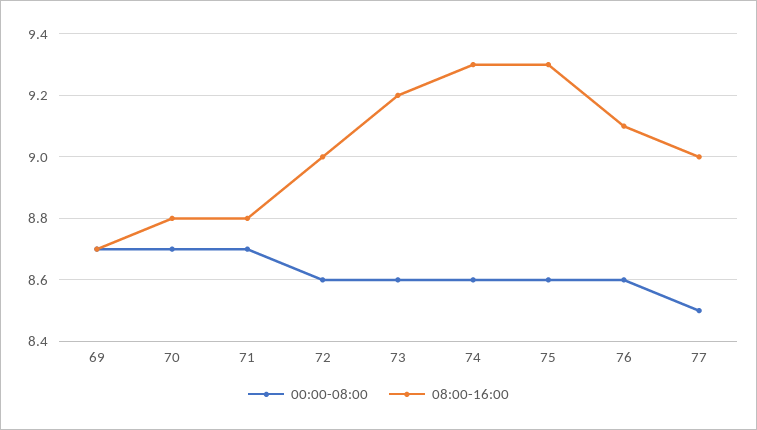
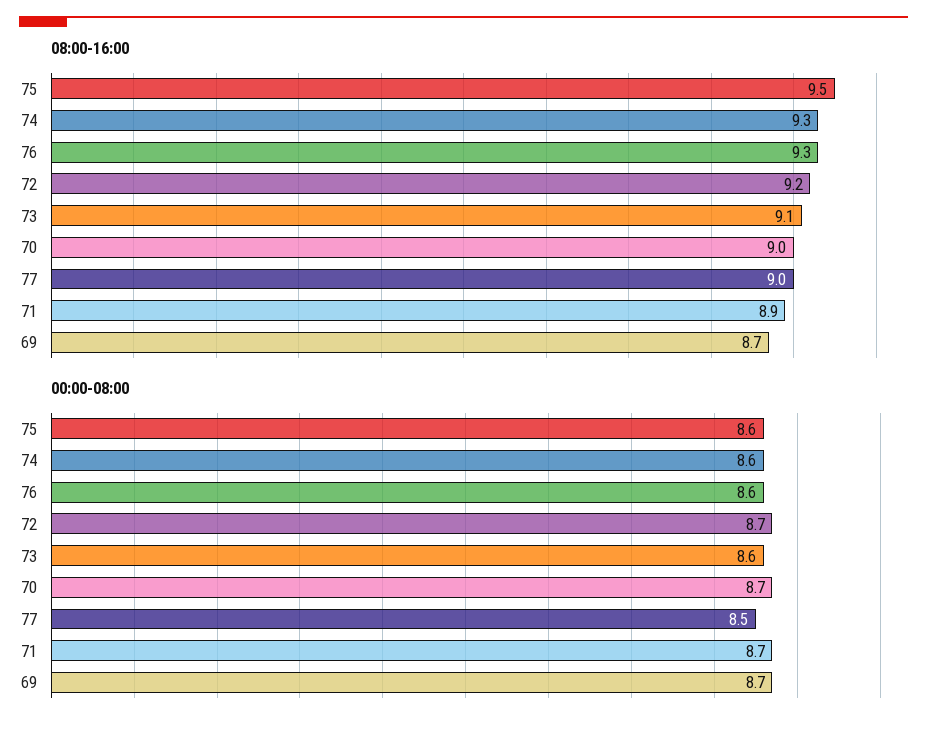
08:00-16:00, 70: 8.8 -> 9
08:00-16:00, 71: 8.8 -> 8.9
00:00-08:00, 72: 8.6 -> 8.7
08:00-16:00, 72: 9 -> 9.2
08:00-16:00, 73: 9.2 -> 9.1
08:00-16:00, 75: 9.3 -> 9.5
08:00-16:00, 76: 9.1 -> 9.3

